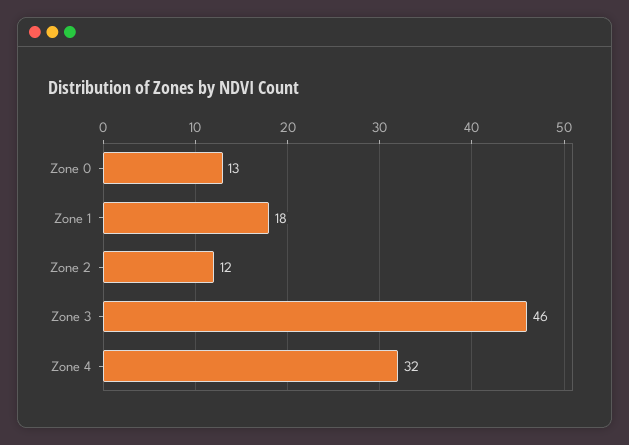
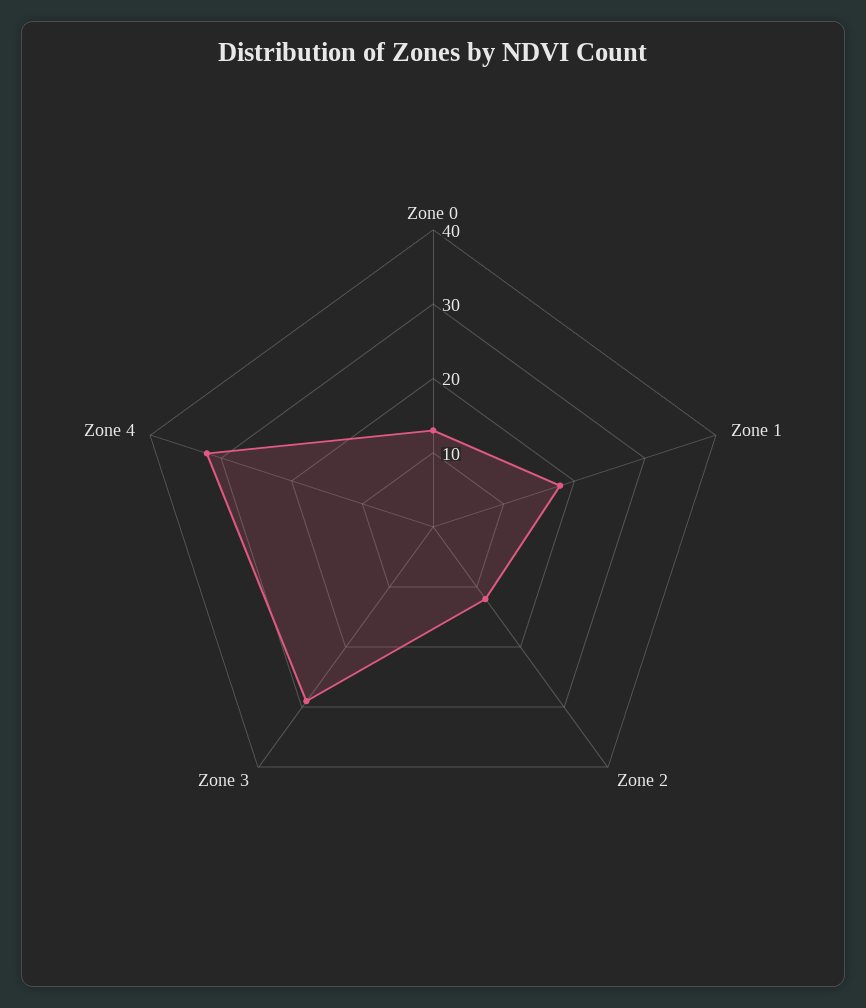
Zone 3: 46 -> 30

